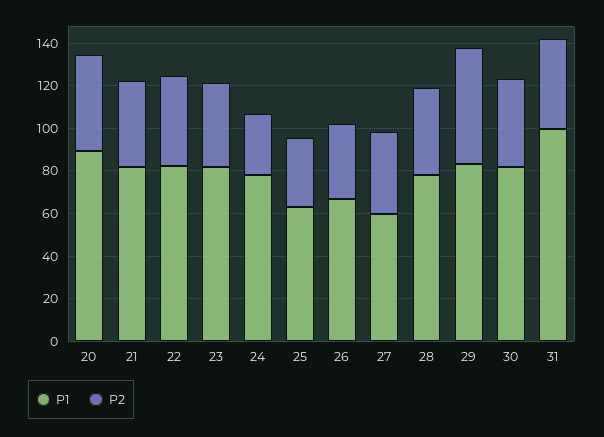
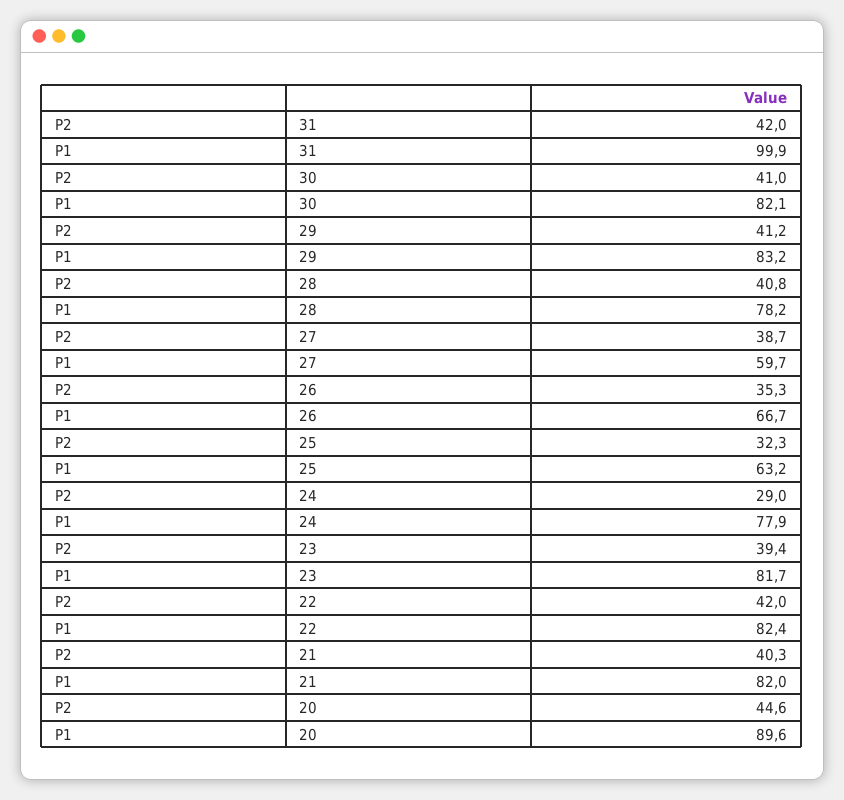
P2, 29: 55 -> 41.2

